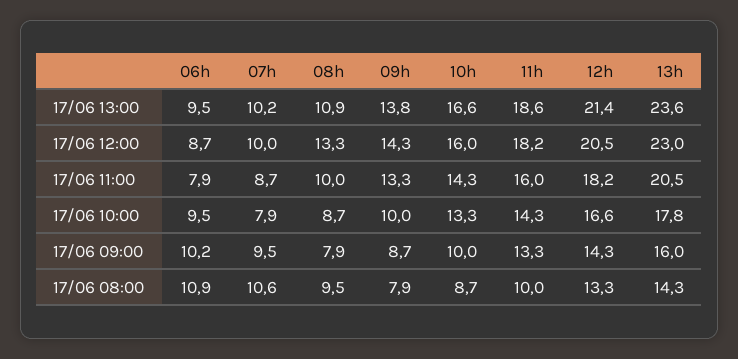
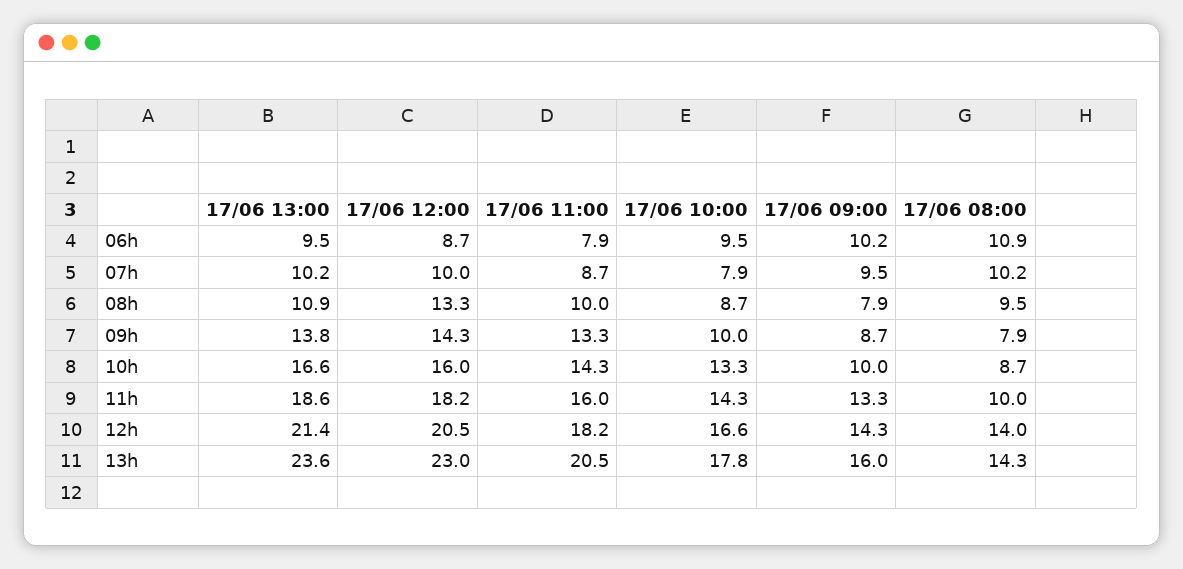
07h, 17/06 08:00: 10.6 -> 10.2
12h, 17/06 08:00: 13.3 -> 14

